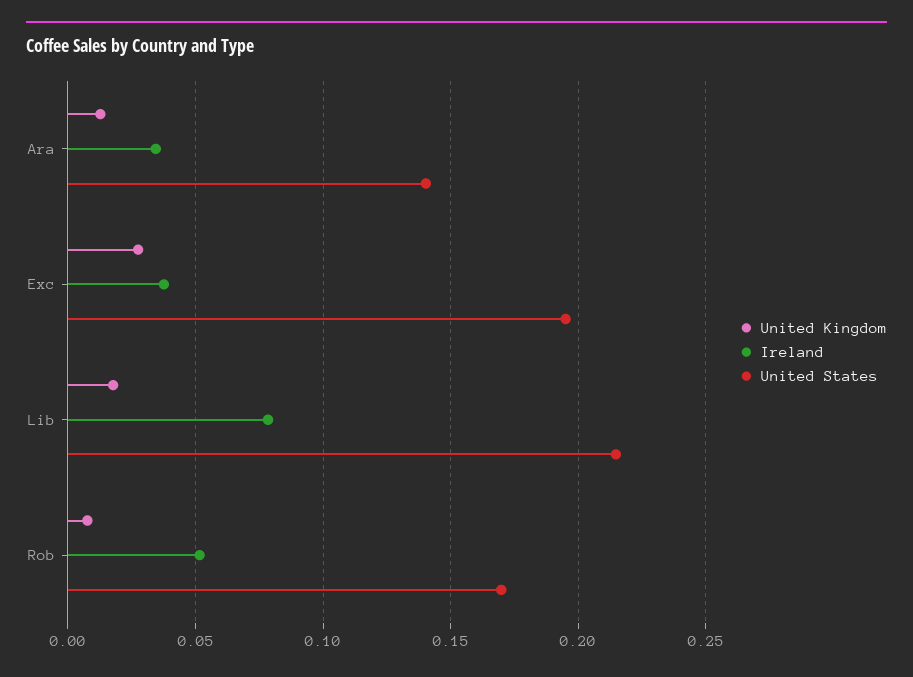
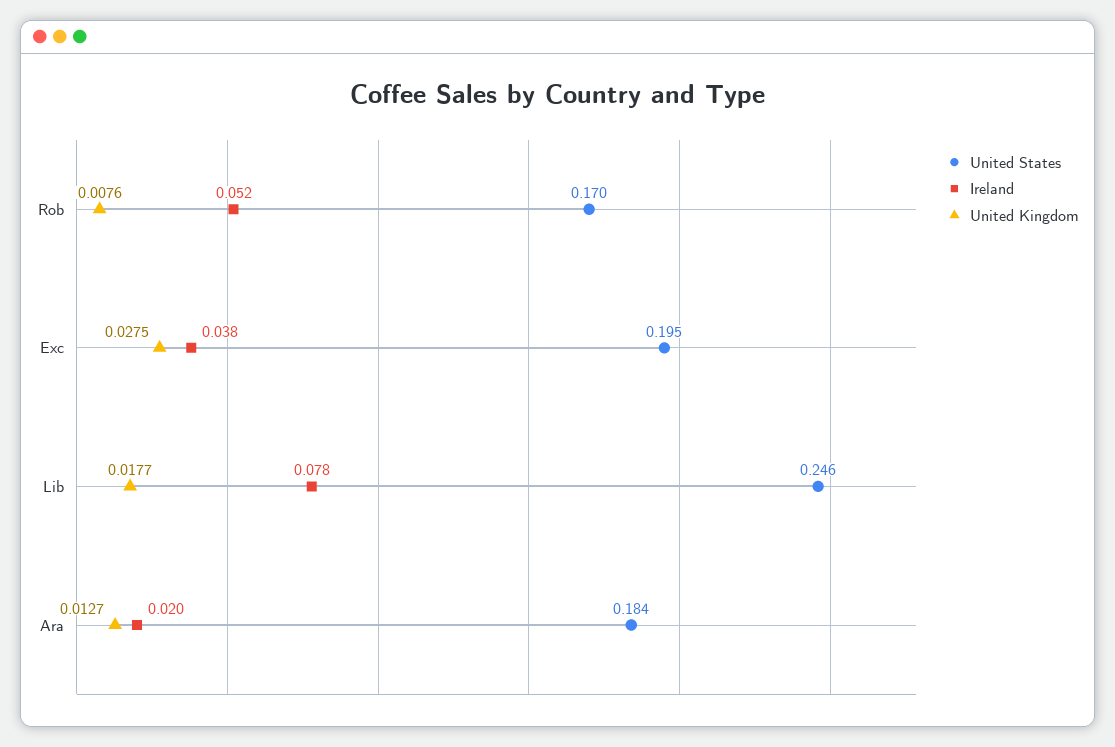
Ireland, Ara: 0.035 -> 0.02
United States, Ara: 0.14 -> 0.184
United States, Lib: 0.215 -> 0.246

